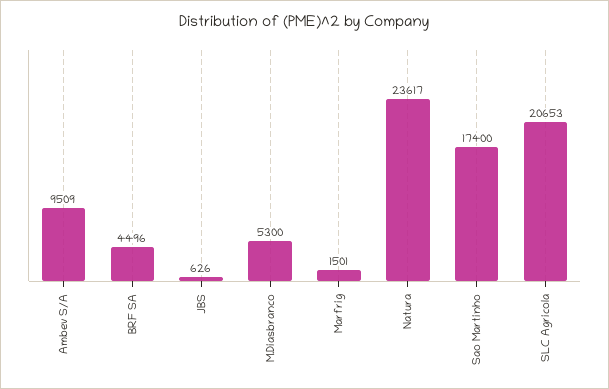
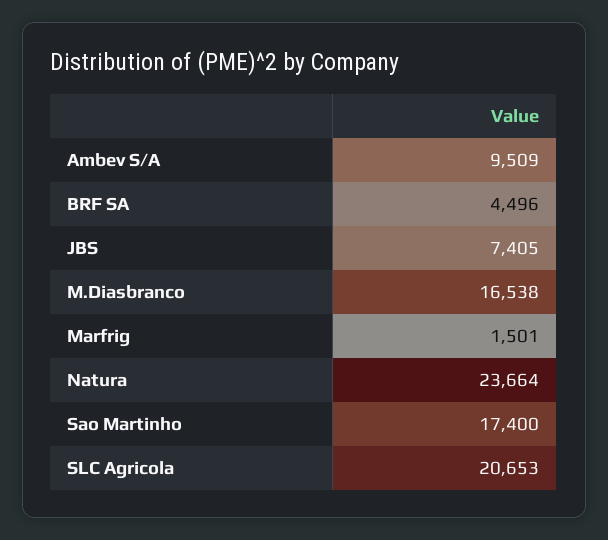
JBS: 626 -> 7405
M.Diasbranco: 5300 -> 16538
Natura: 23617 -> 23664

